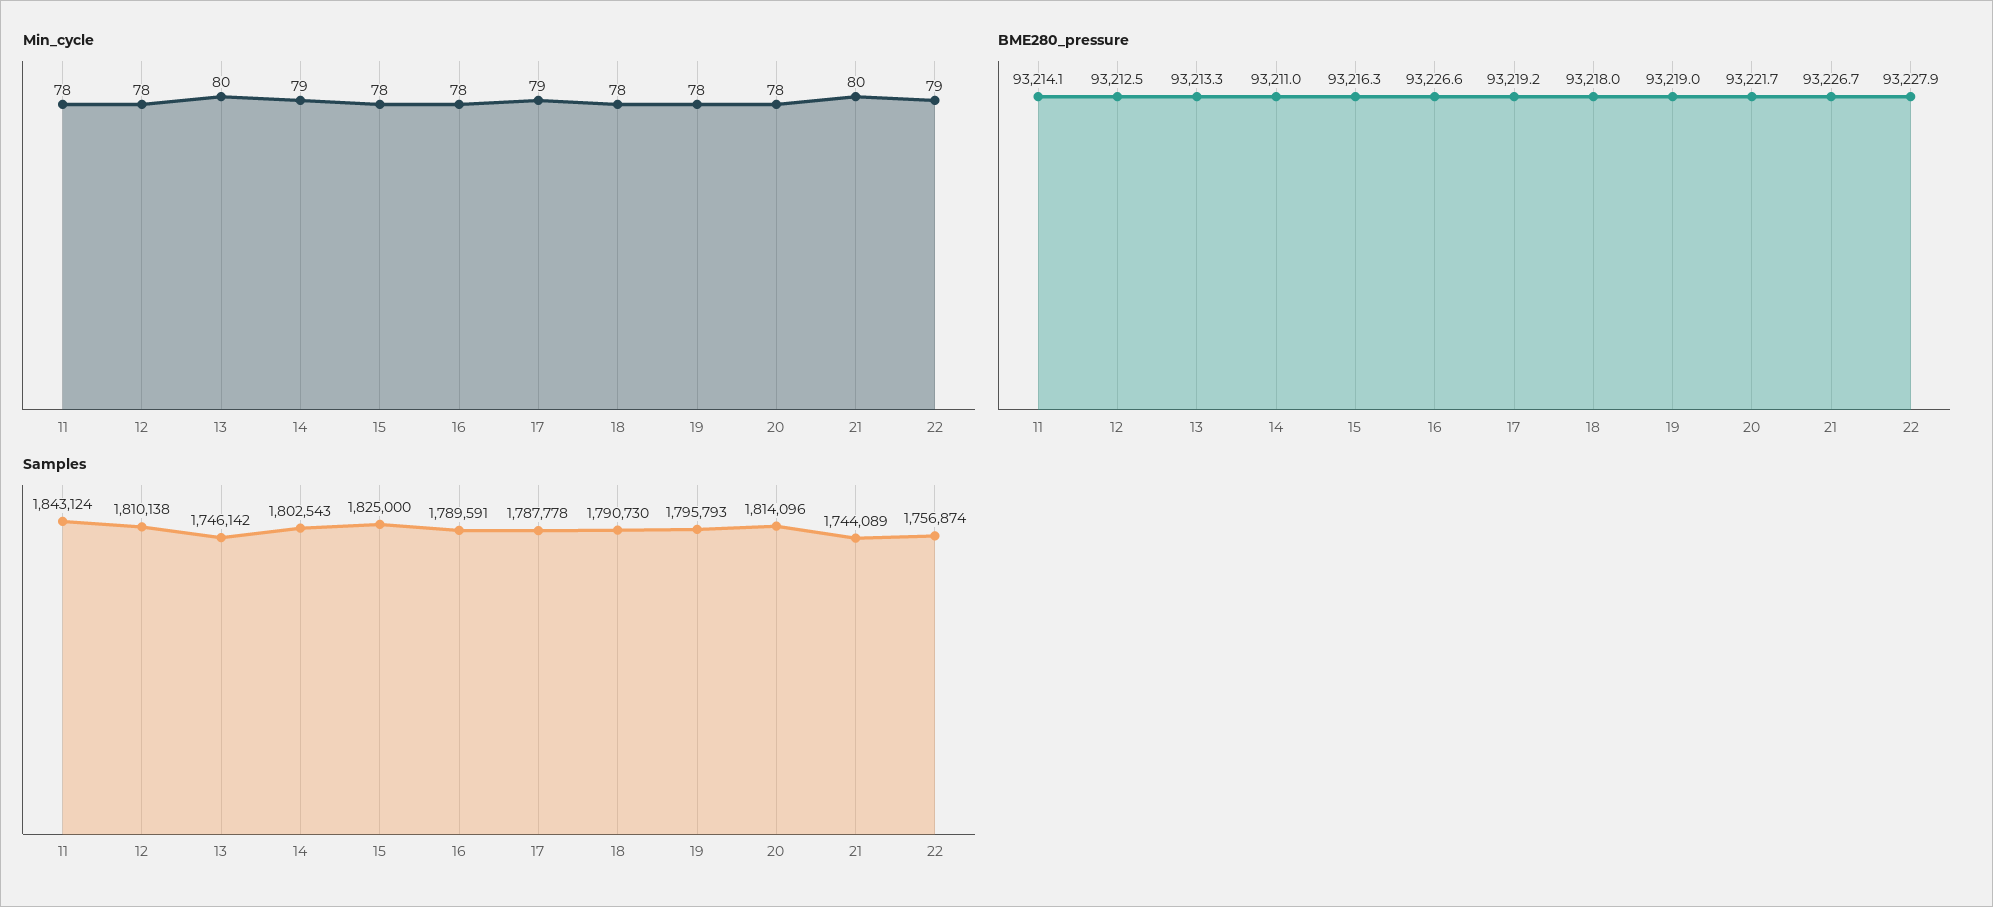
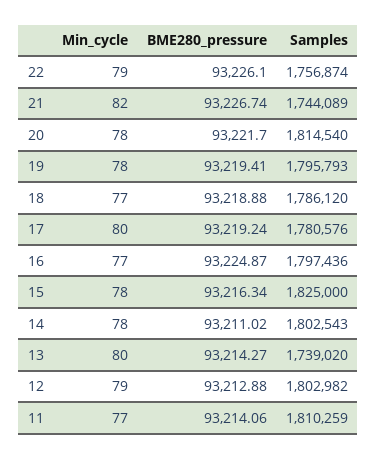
Min_cycle, 11: 78 -> 77
Min_cycle, 12: 78 -> 79
Min_cycle, 14: 79 -> 78
Min_cycle, 16: 78 -> 77
Min_cycle, 17: 79 -> 80
Min_cycle, 18: 78 -> 77
Min_cycle, 21: 80 -> 82
BME280_pressure, 12: 93212.5 -> 93212.88
BME280_pressure, 13: 93213.3 -> 93214.27
BME280_pressure, 16: 93226.6 -> 93224.87
BME280_pressure, 18: 93218 -> 93218.88
BME280_pressure, 19: 93219 -> 93219.41
BME280_pressure, 22: 93227.9 -> 93226.1
Samples, 11: 1843124 -> 1810259
Samples, 12: 1810138 -> 1802982
Samples, 13: 1746142 -> 1739020
Samples, 16: 1789591 -> 1797436
Samples, 17: 1787778 -> 1780576
Samples, 18: 1790730 -> 1786120
Samples, 20: 1814096 -> 1814540

